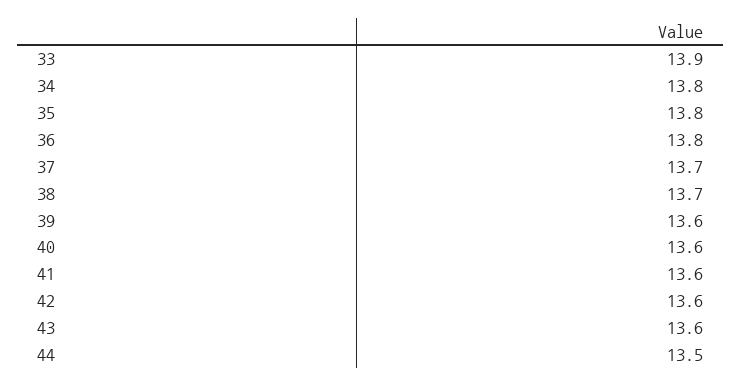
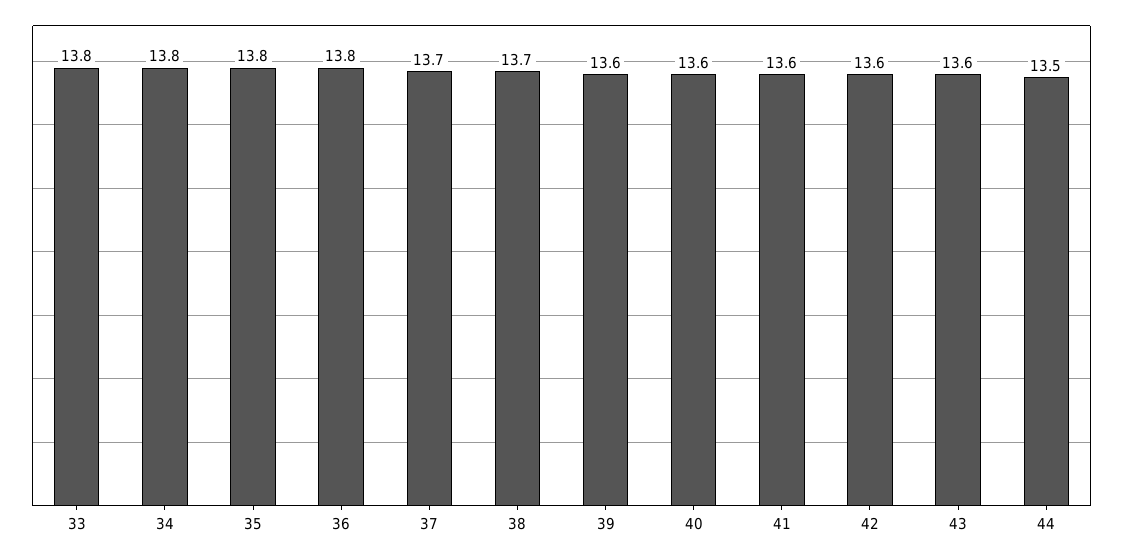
33: 13.9 -> 13.8

